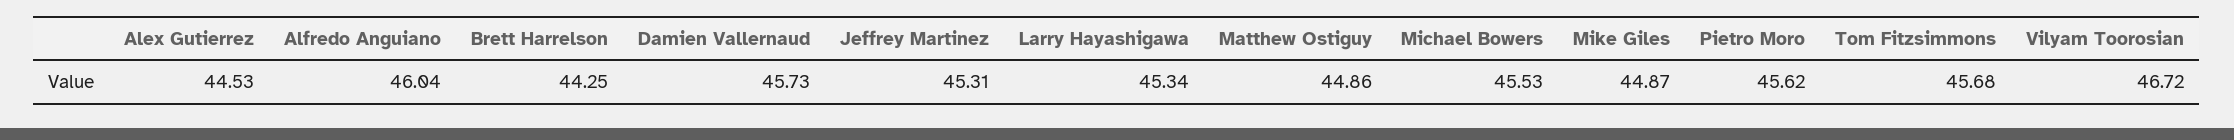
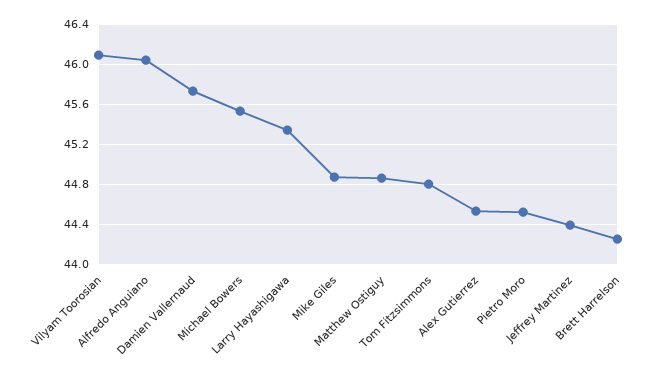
Jeffrey Martinez: 45.31 -> 44.4
Pietro Moro: 45.62 -> 44.5
Tom Fitzsimmons: 45.68 -> 44.8
Vilyam Toorosian: 46.72 -> 46.1

